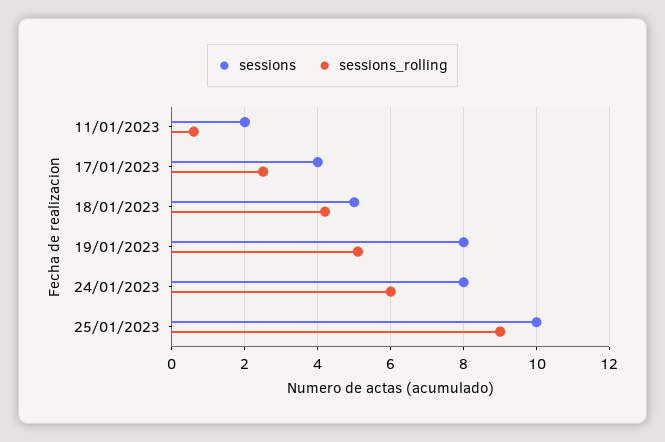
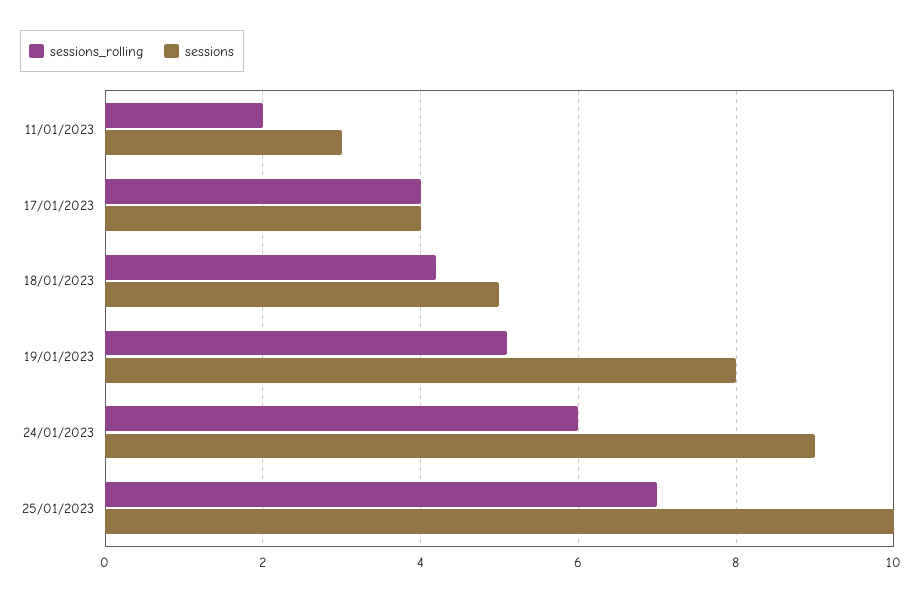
sessions, 11/01/2023: 2 -> 3
sessions_rolling, 11/01/2023: 0.5 -> 2
sessions_rolling, 17/01/2023: 2.5 -> 4
sessions, 24/01/2023: 8 -> 9
sessions_rolling, 25/01/2023: 9 -> 7

